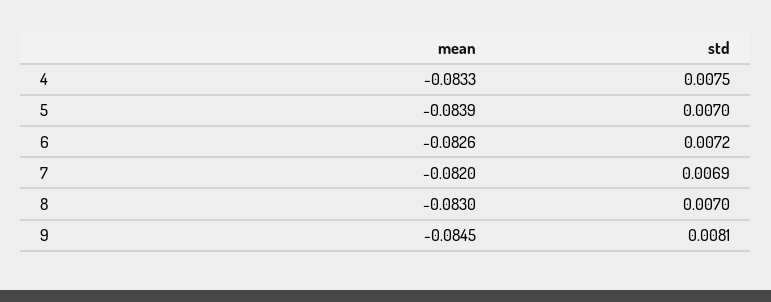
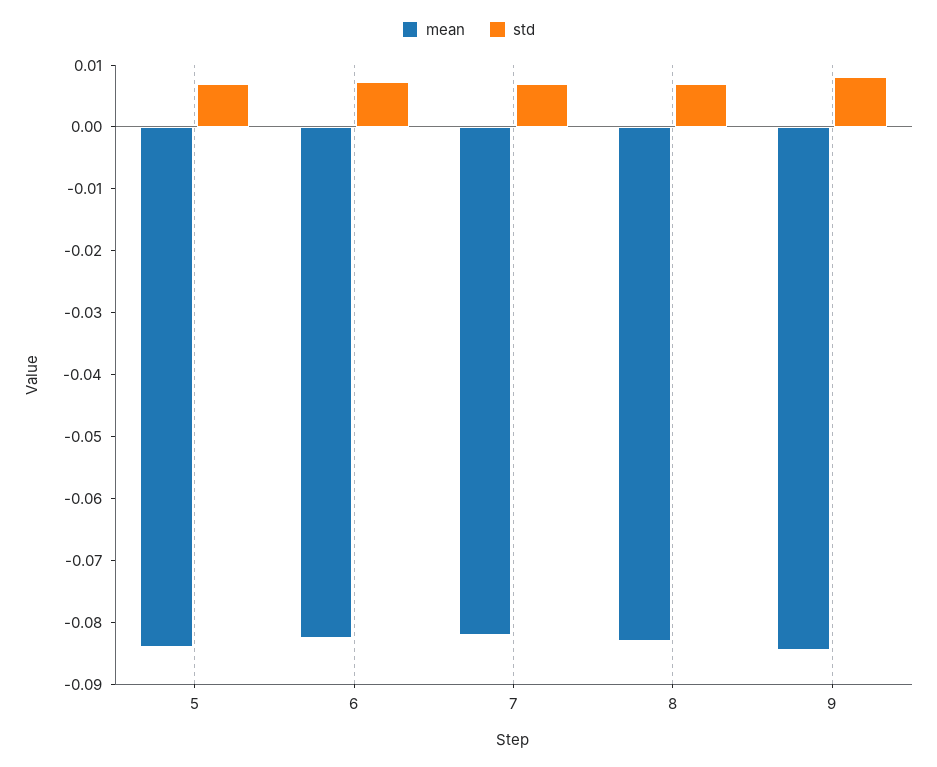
mean, 4: -0.0833 -> none
std, 4: 0.0075 -> none

